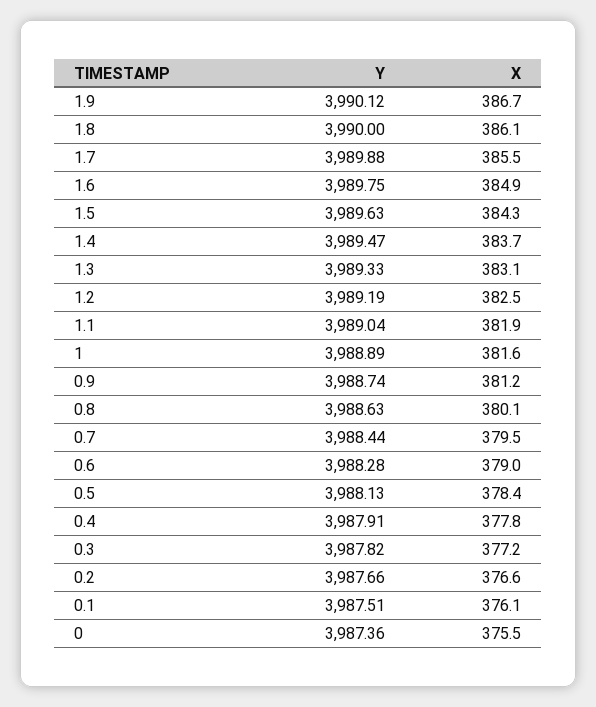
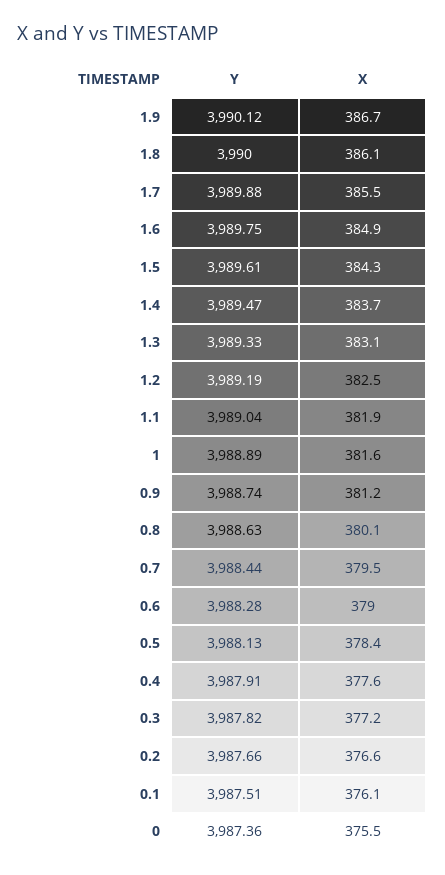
Y, 1.5: 3989.63 -> 3989.61
X, 0.4: 377.8 -> 377.6

